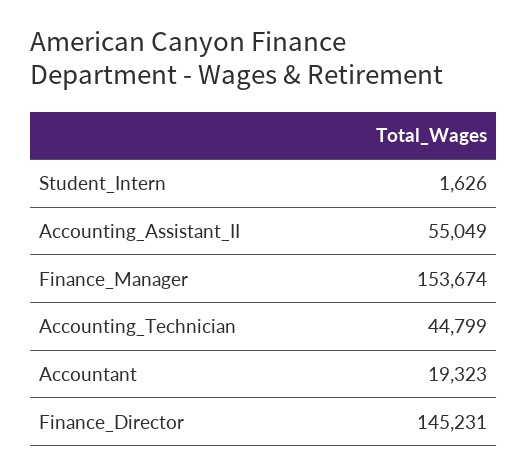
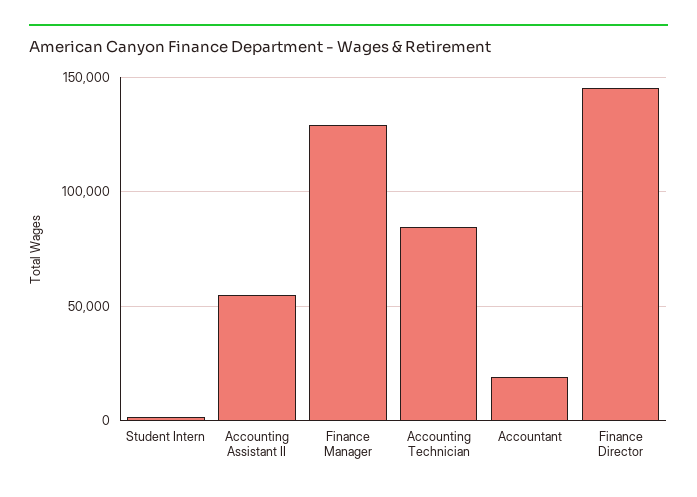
Finance_Manager: 153674 -> 130000
Accounting_Technician: 44799 -> 85000

